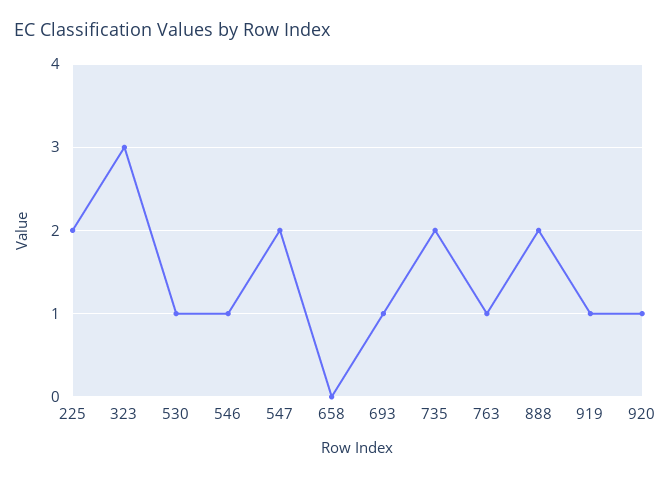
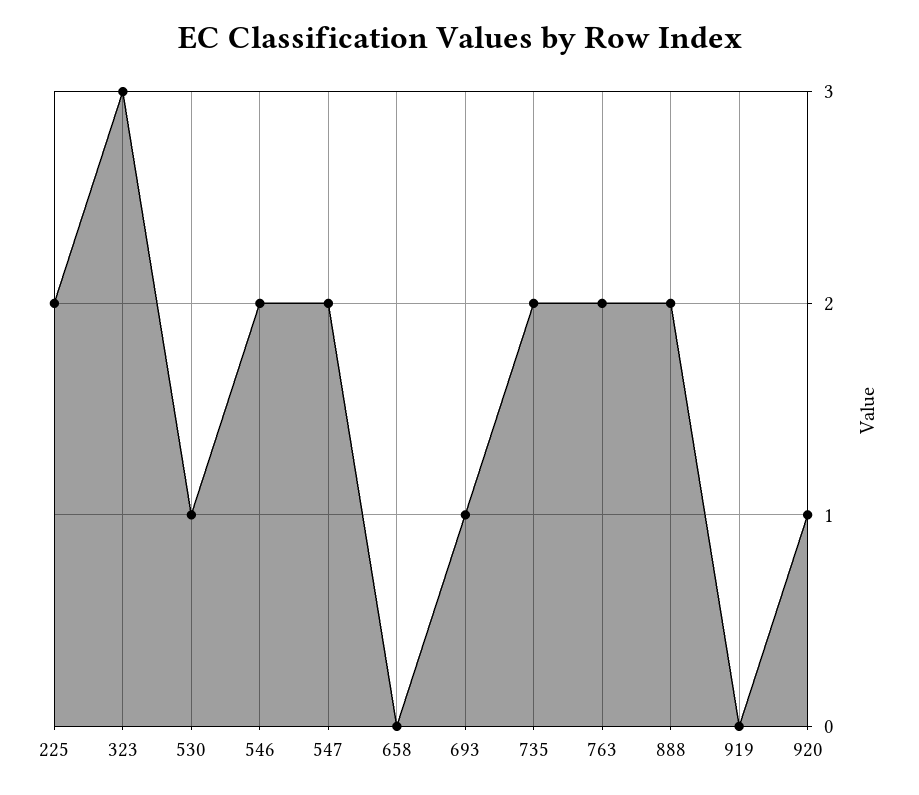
546: 1 -> 2
763: 1 -> 2
919: 1 -> 0

